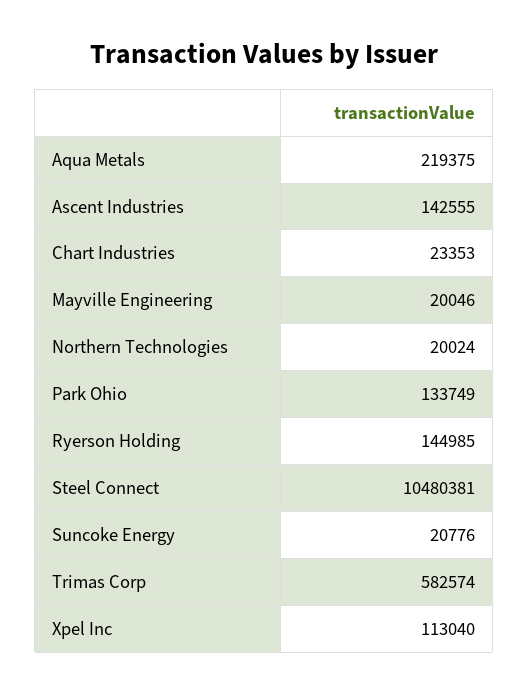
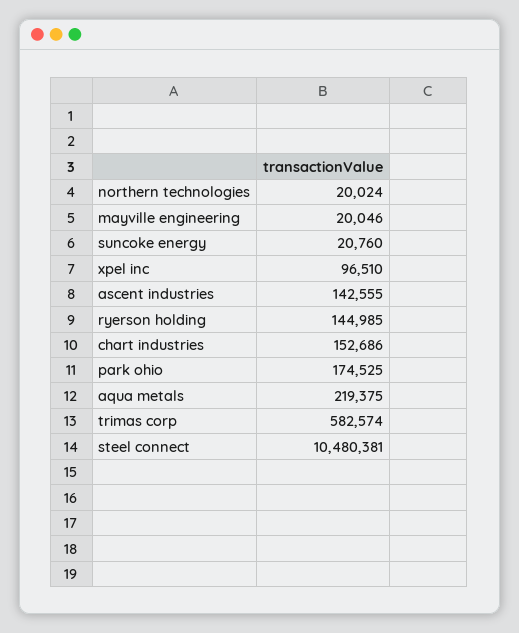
Chart Industries: 23353 -> 152686
Park Ohio: 133749 -> 174525
Suncoke Energy: 20776 -> 20760
Xpel Inc: 113040 -> 96510

